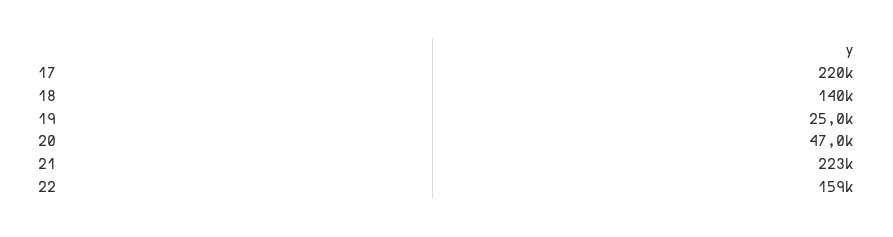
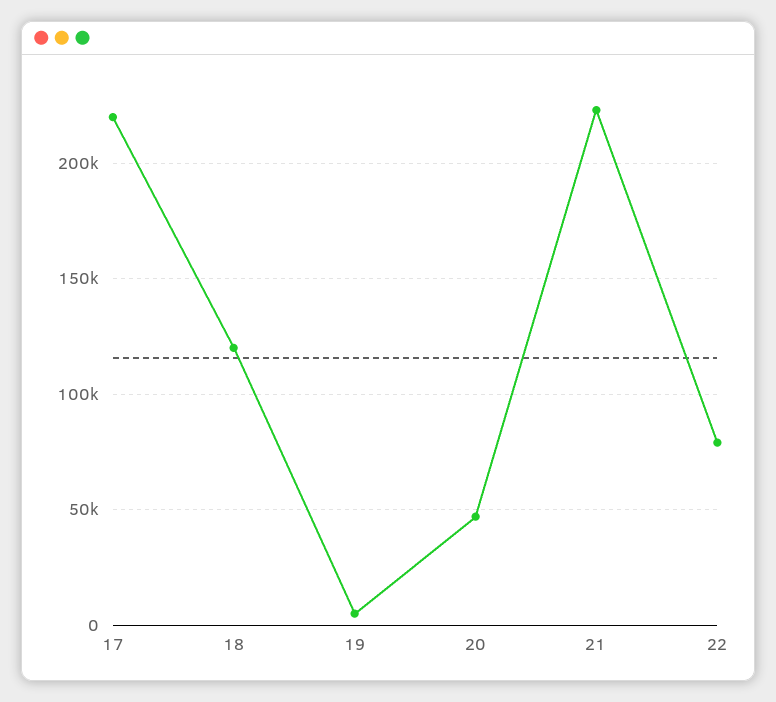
18: 140000 -> 120000
19: 25000 -> 5000
22: 159000 -> 80000

